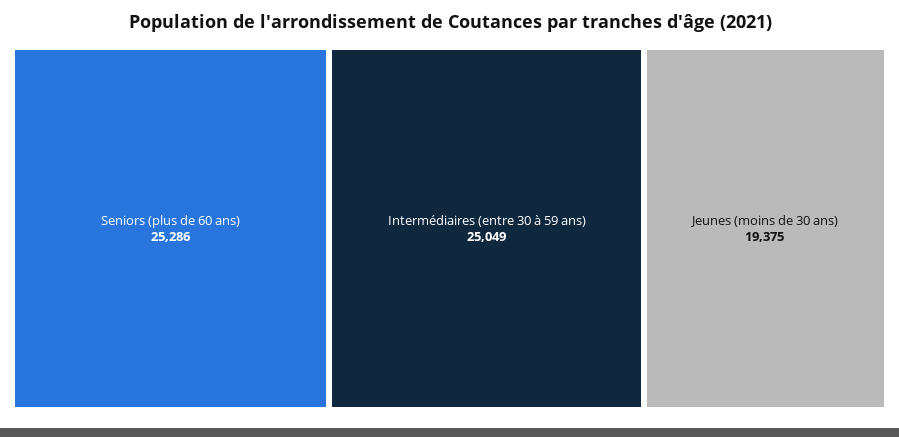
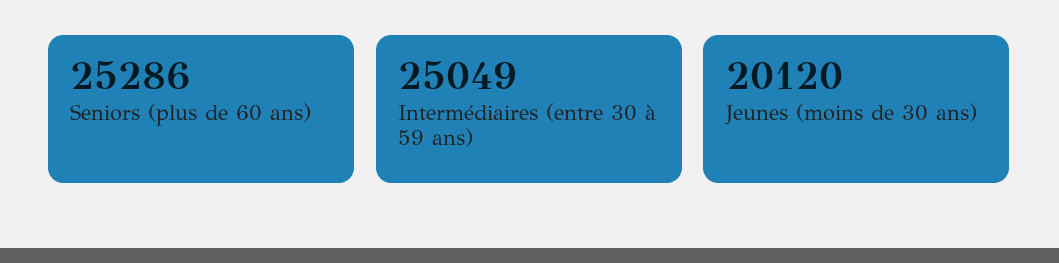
Jeunes (moins de 30 ans): 19375 -> 20120

